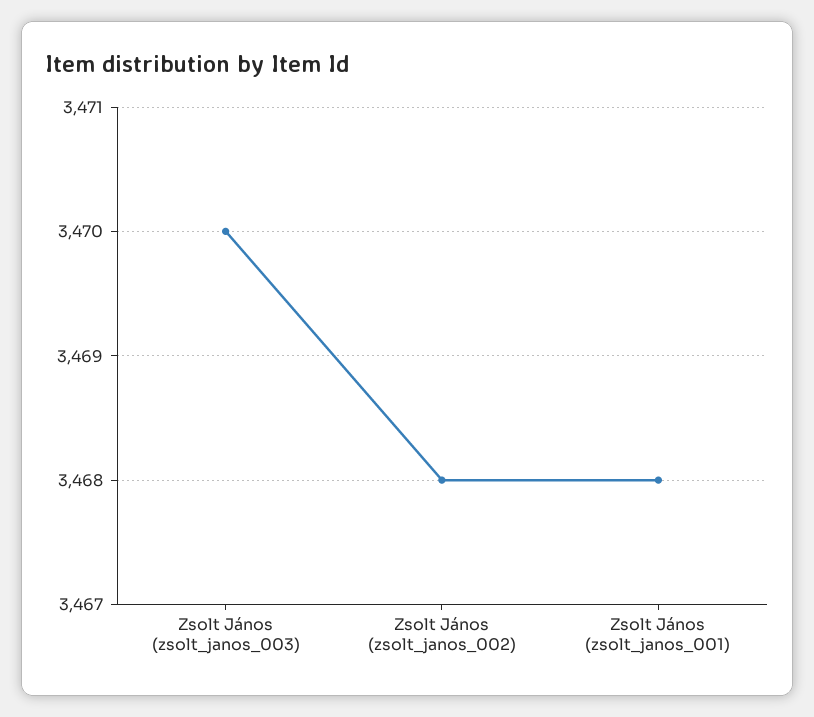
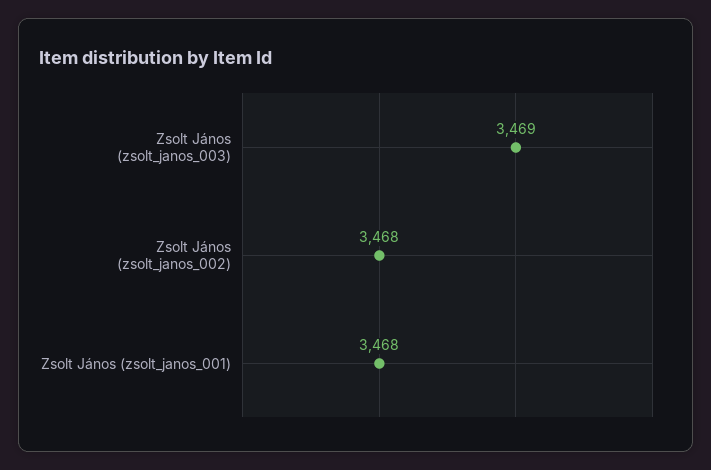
Zsolt János (zsolt_janos_003): 3470 -> 3469

